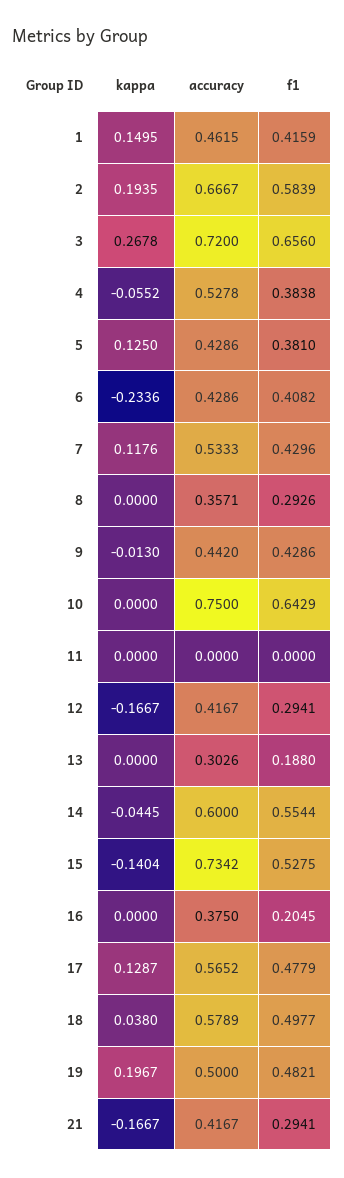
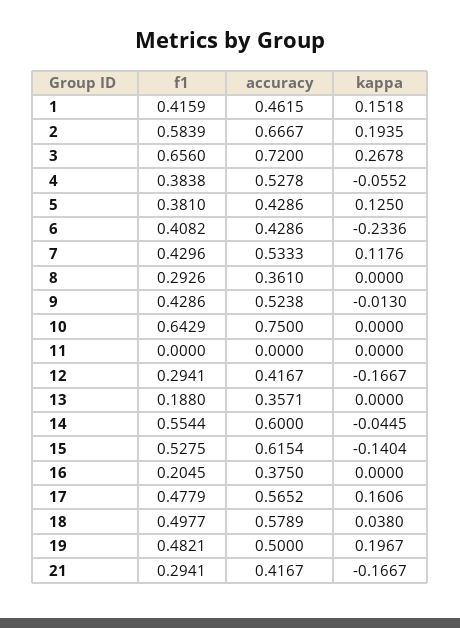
kappa, 1: 0.1495 -> 0.1518
accuracy, 8: 0.3571 -> 0.361
accuracy, 9: 0.442 -> 0.5238
accuracy, 13: 0.3026 -> 0.3571
accuracy, 15: 0.7342 -> 0.6154
kappa, 17: 0.1287 -> 0.1606

